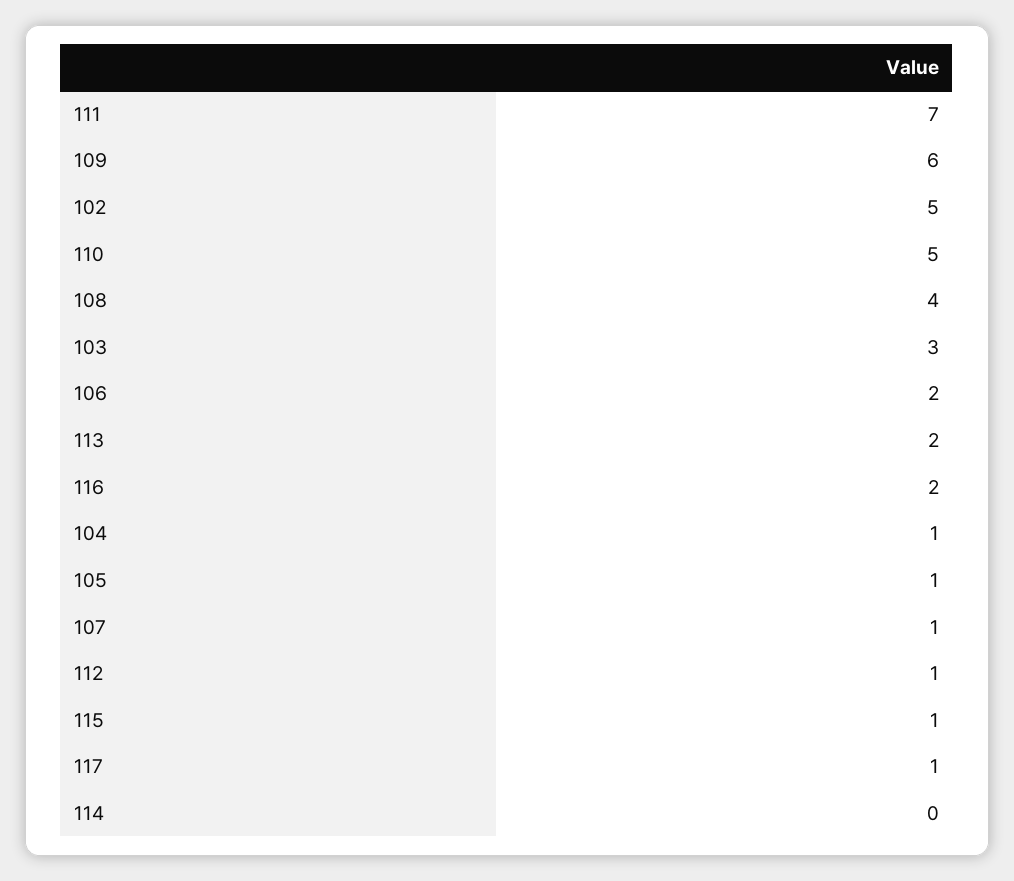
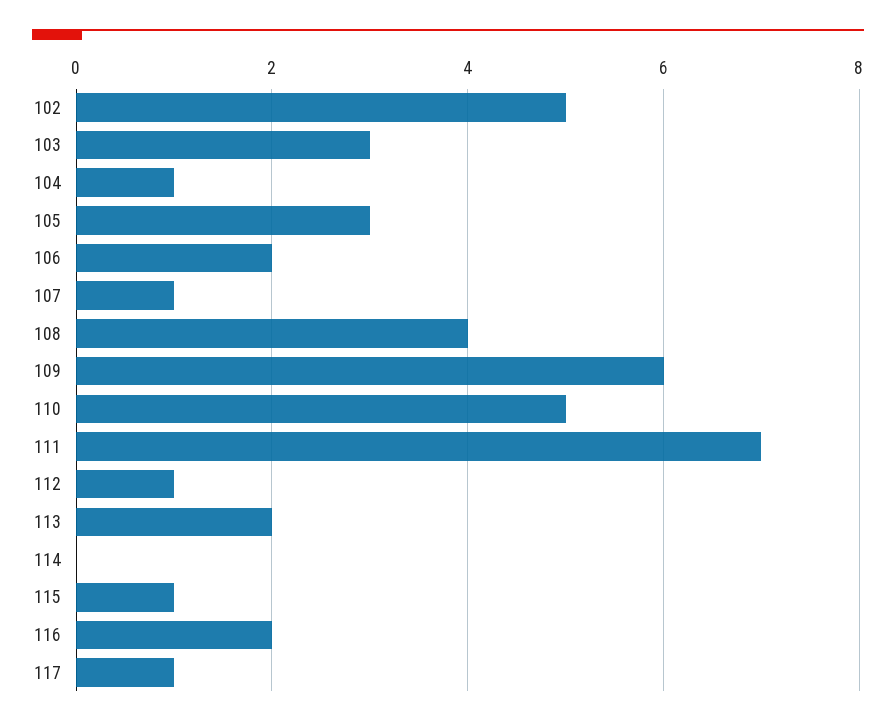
105: 1 -> 3

